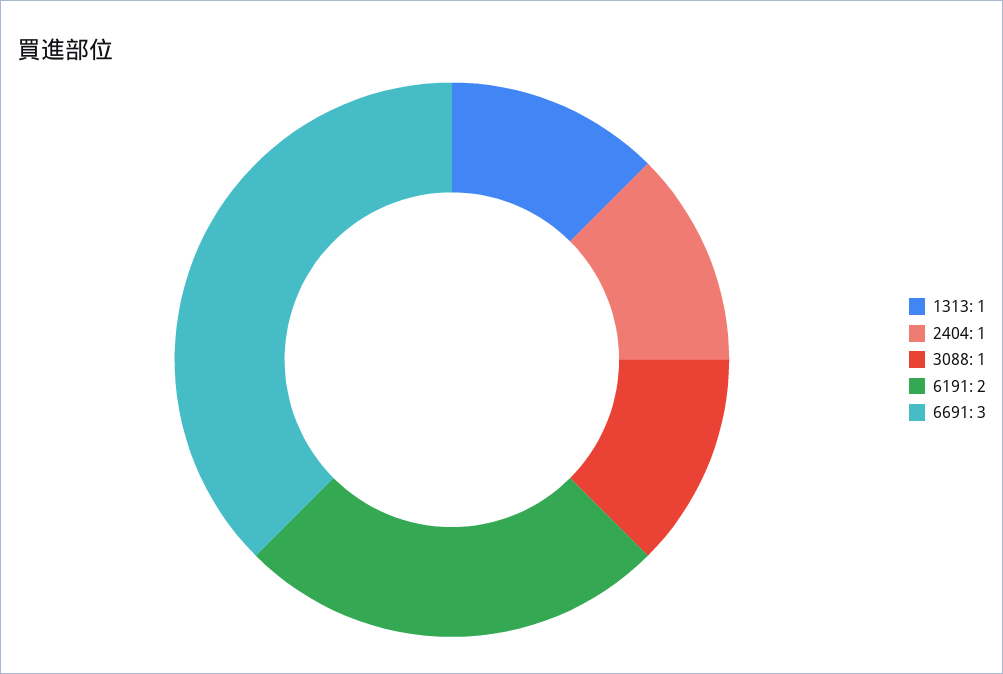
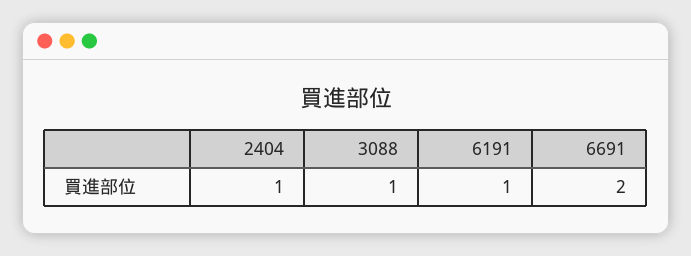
1313: 1 -> none
6191: 2 -> 1
6691: 3 -> 2

